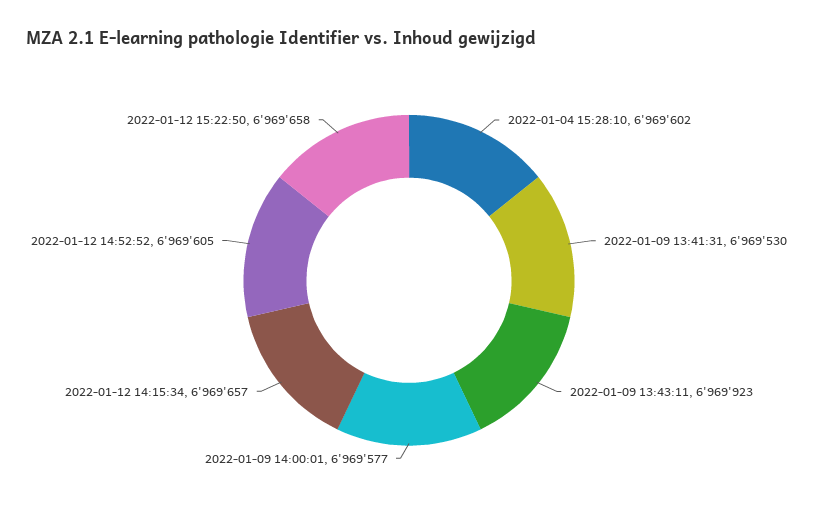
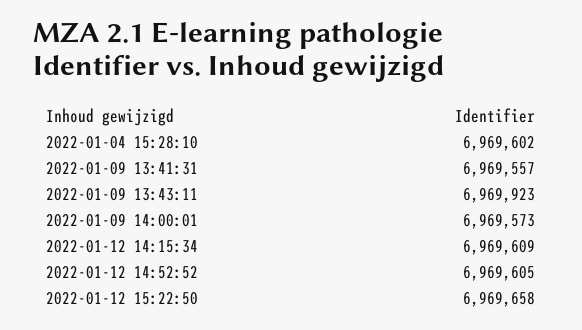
2022-01-09 13:41:31: 6969530 -> 6969557
2022-01-09 14:00:01: 6969577 -> 6969573
2022-01-12 14:15:34: 6969657 -> 6969609

